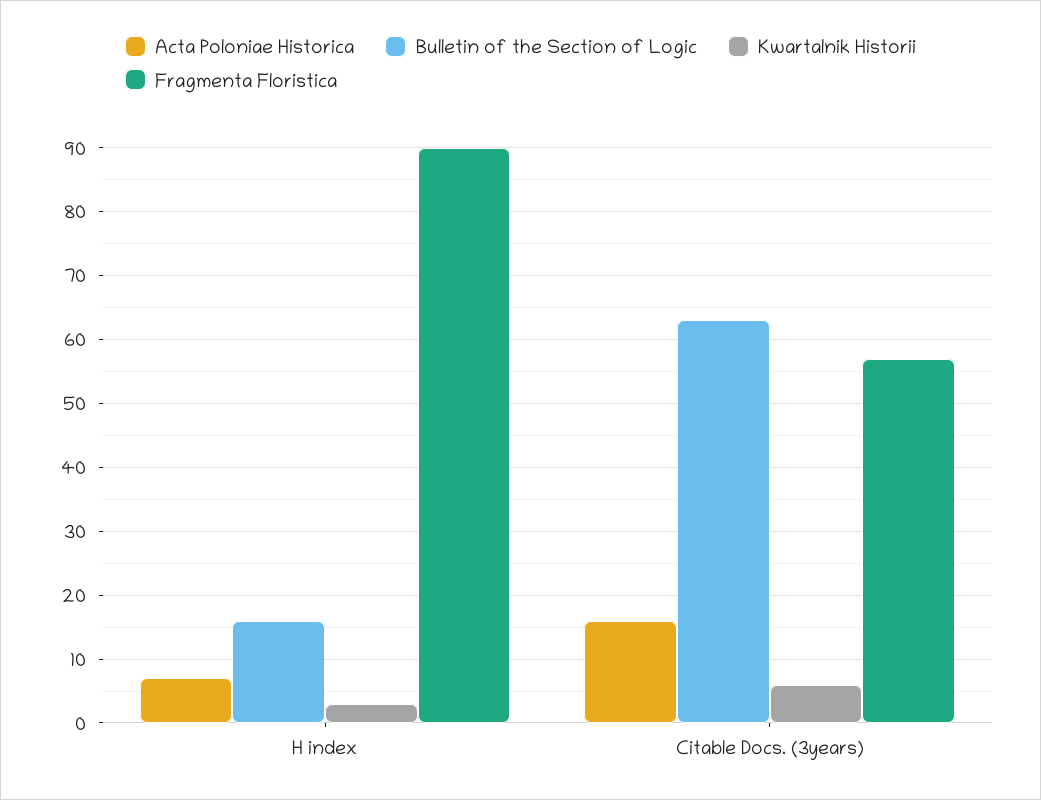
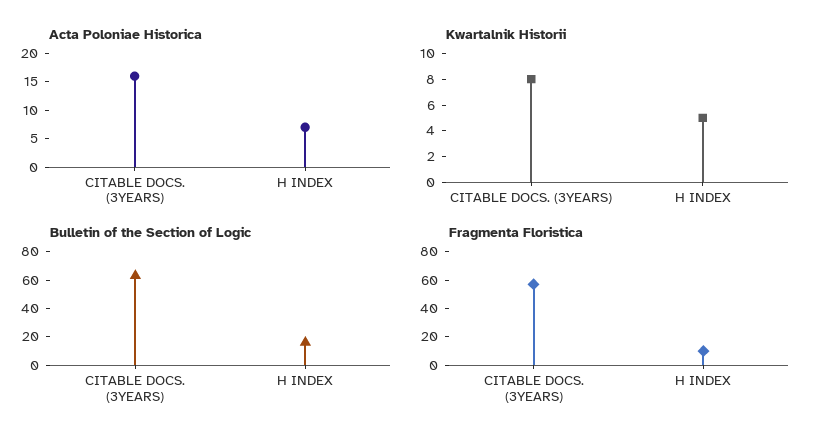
Kwartalnik Historii, H index: 3 -> 5
Fragmenta Floristica, H index: 90 -> 10
Kwartalnik Historii, Citable Docs. (3years): 6 -> 8

